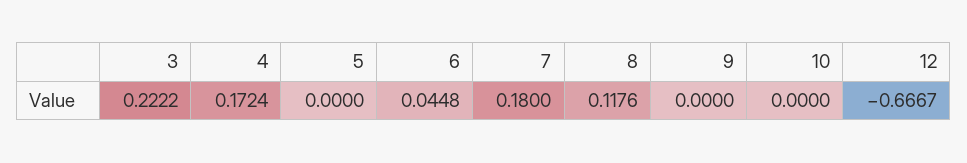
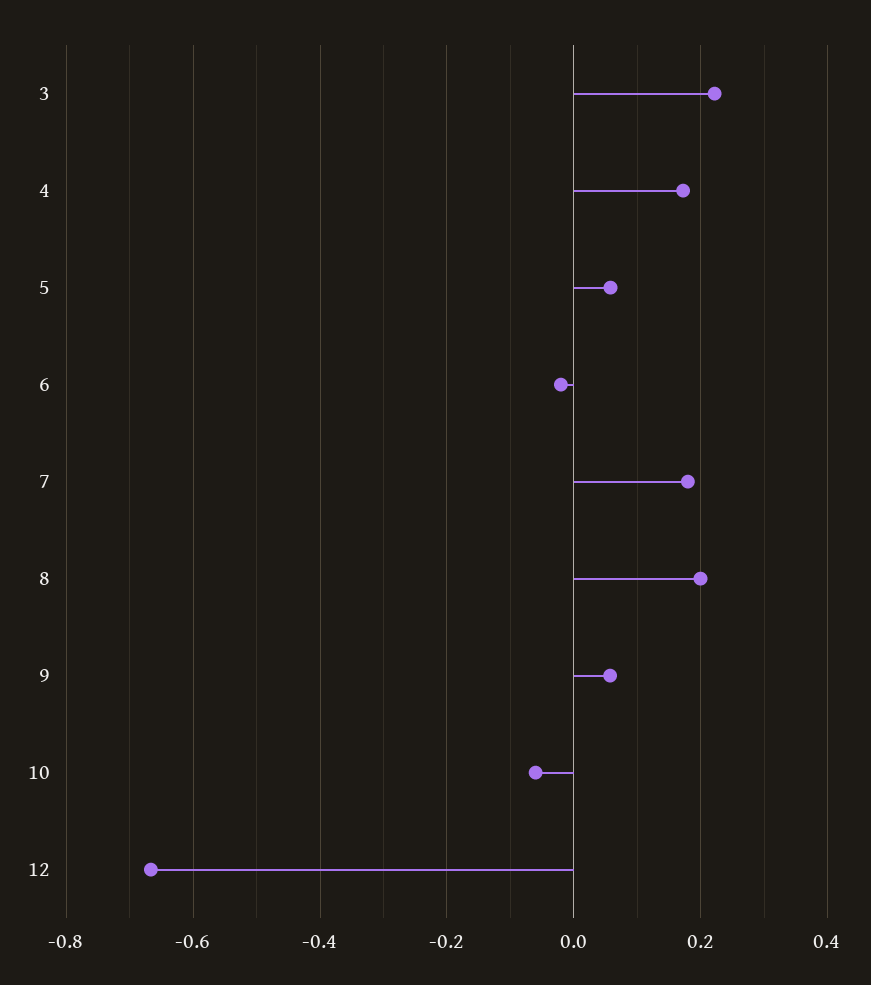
5: 0 -> 0.06
6: 0.0448 -> -0.02
8: 0.1176 -> 0.2
9: 0 -> 0.06
10: 0 -> -0.06

